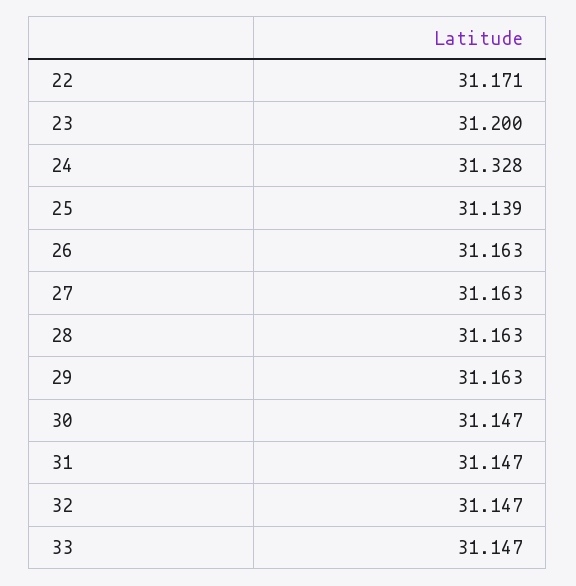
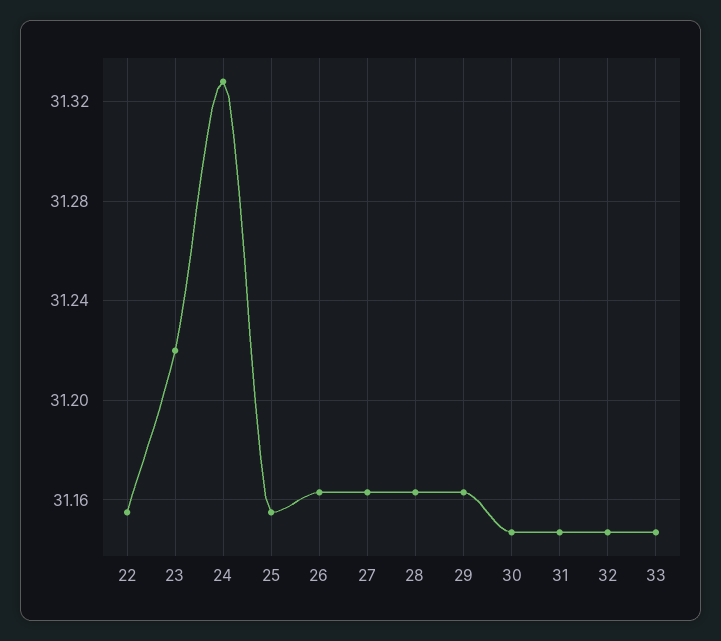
22: 31.171 -> 31.155
23: 31.2 -> 31.22
25: 31.139 -> 31.155

